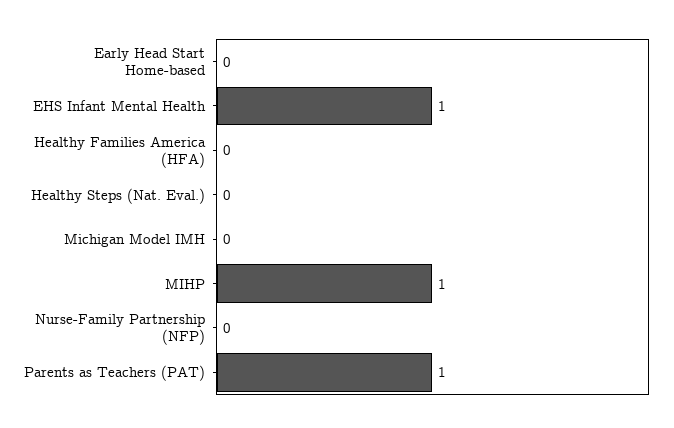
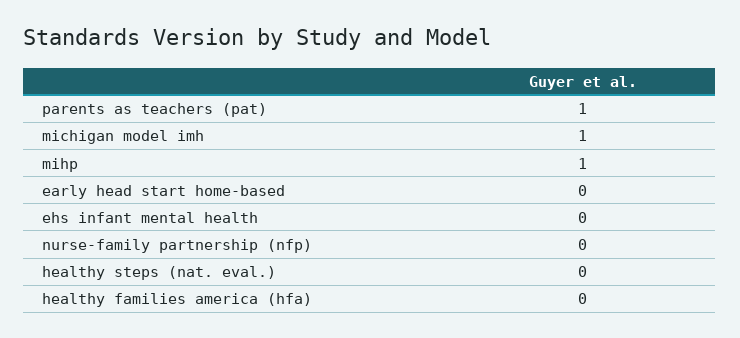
EHS Infant Mental Health: 1 -> 0
Michigan Model IMH: 0 -> 1

